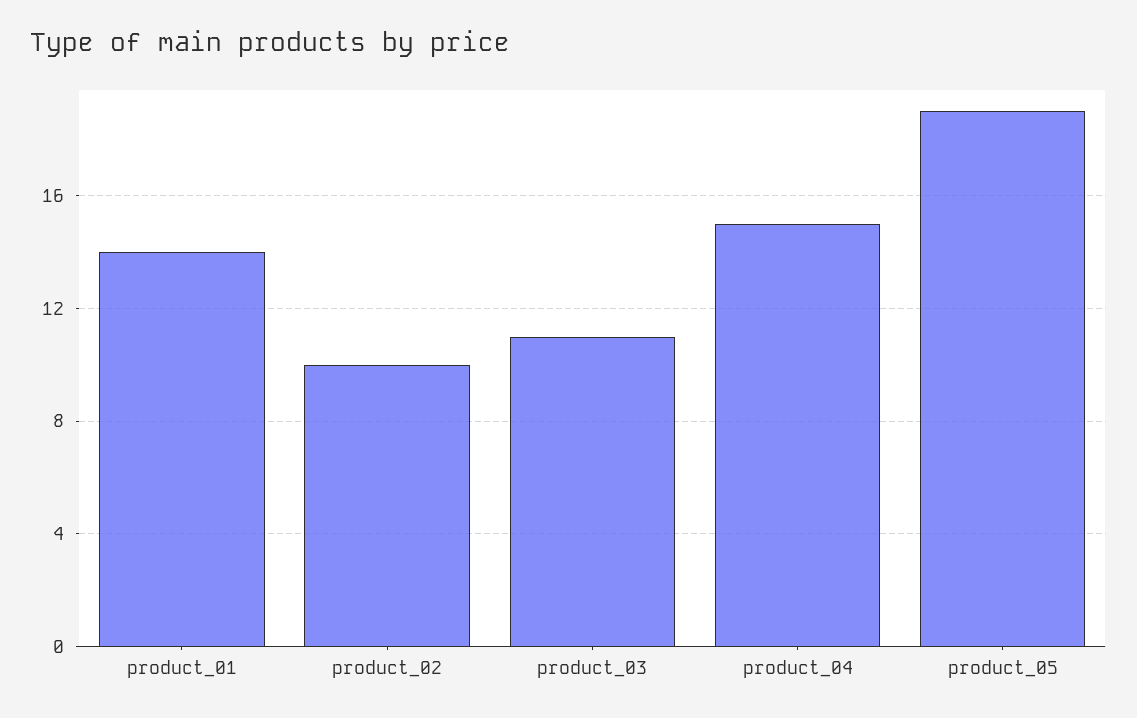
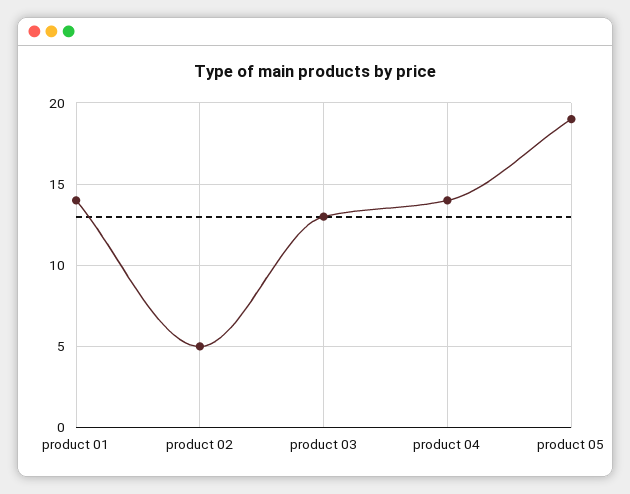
product_02: 10 -> 5
product_03: 11 -> 13
product_04: 15 -> 14

